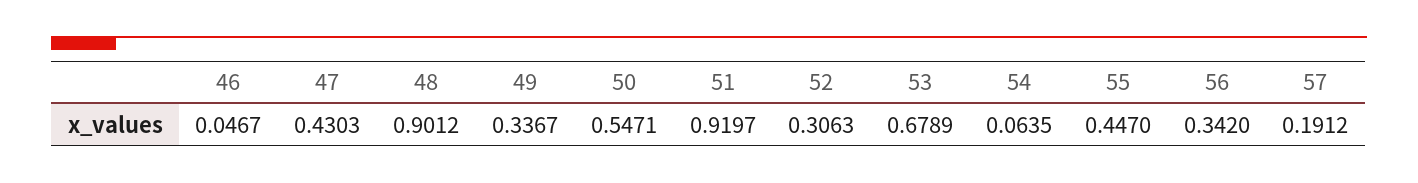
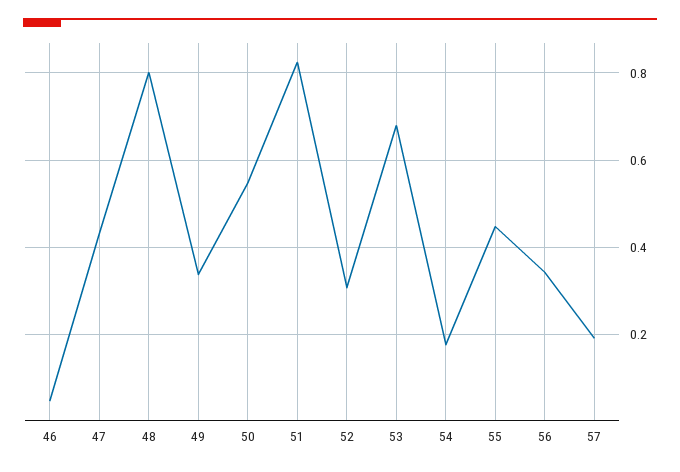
48: 0.9012 -> 0.8
51: 0.9197 -> 0.82
54: 0.0635 -> 0.18

